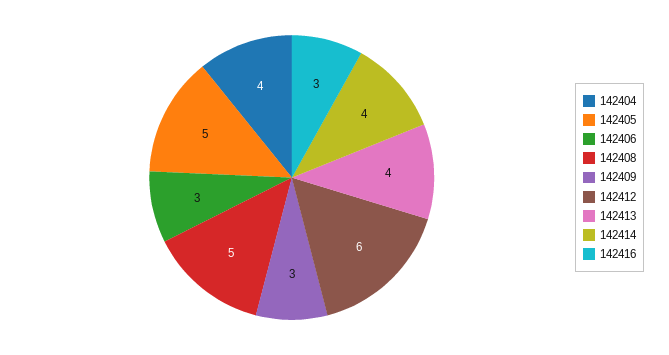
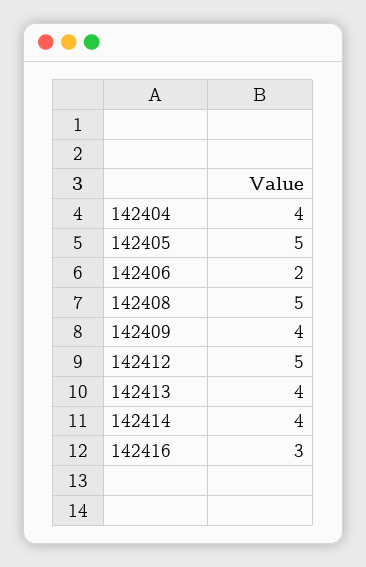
142406: 3 -> 2
142409: 3 -> 4
142412: 6 -> 5

